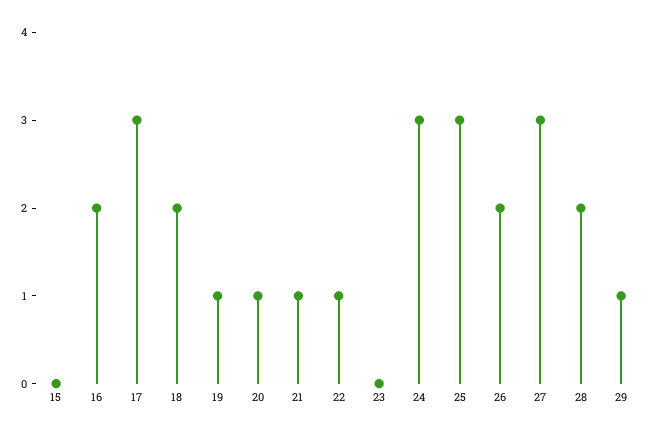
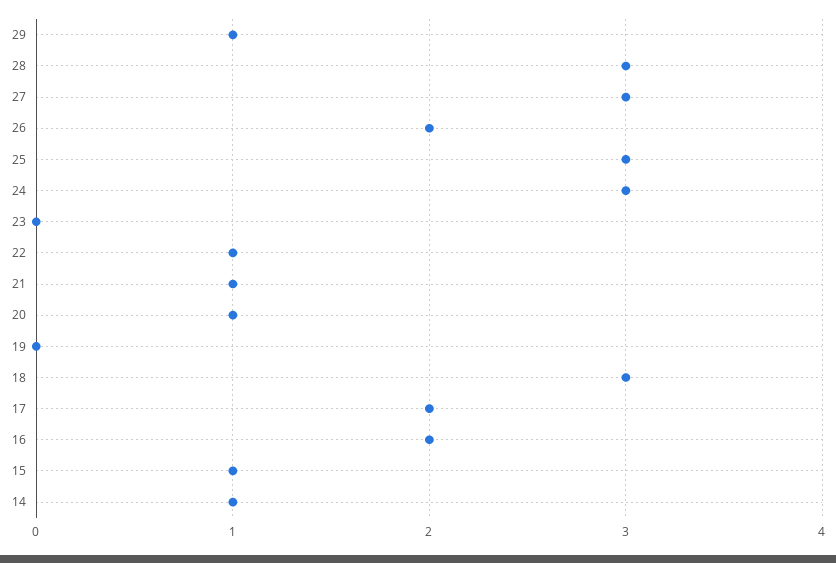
15: 0 -> 1
17: 3 -> 2
18: 2 -> 3
19: 1 -> 0
28: 2 -> 3
14: none -> 1

